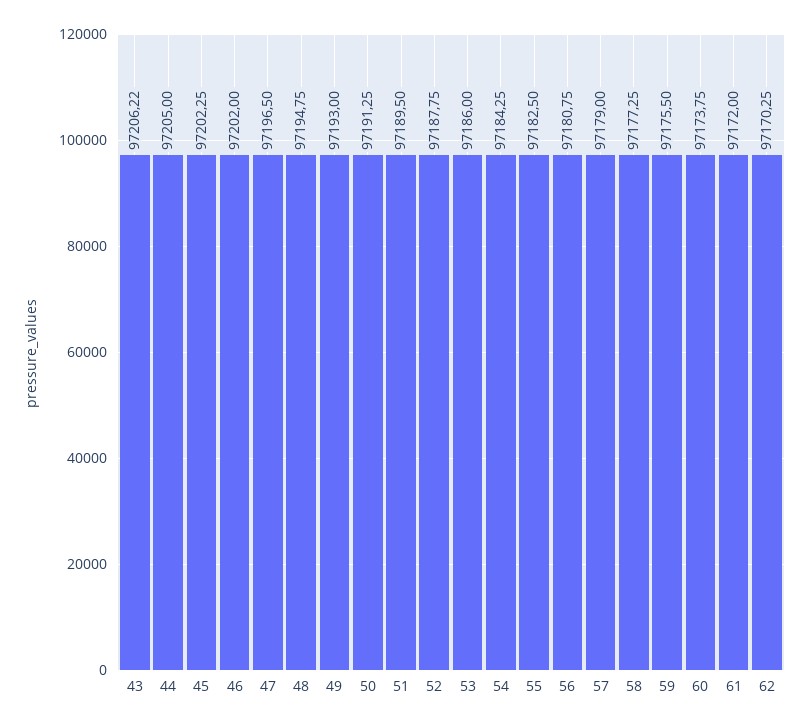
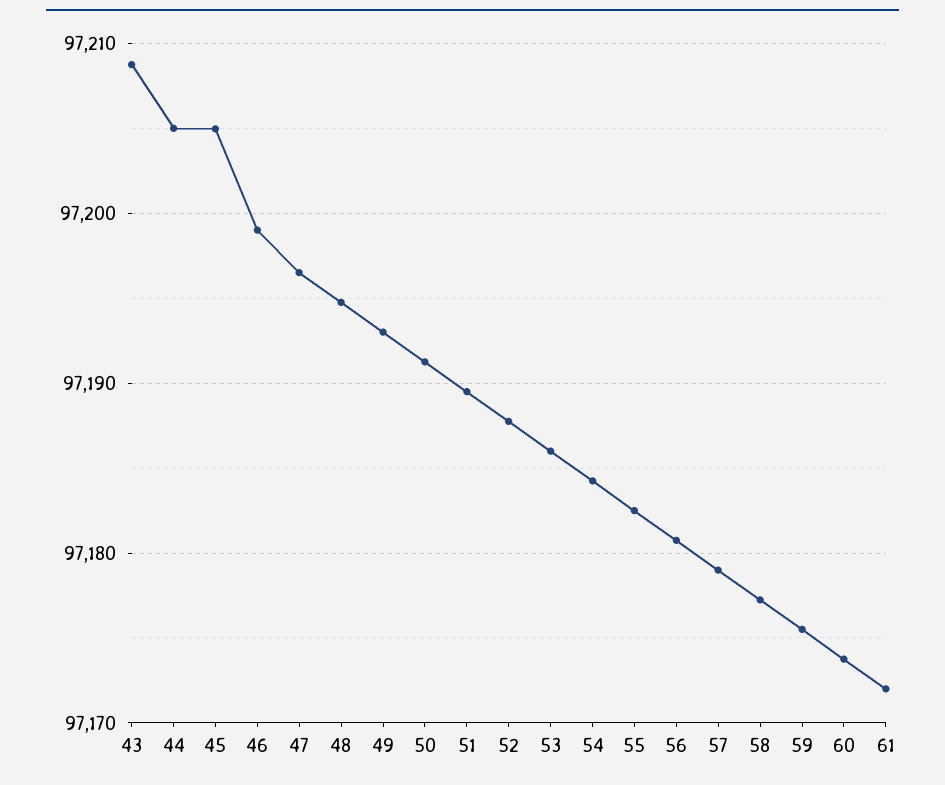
43: 97206.22 -> 97209
45: 97202.25 -> 97205
46: 97202 -> 97199
62: 97170.25 -> none

